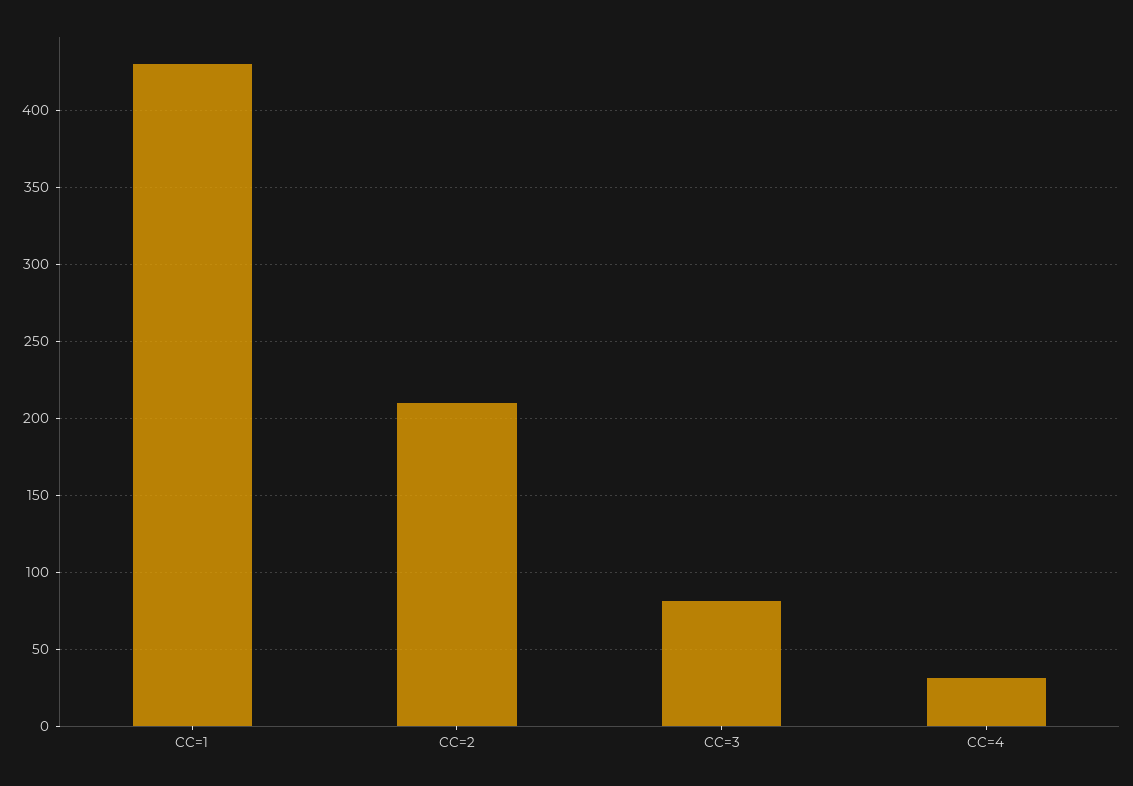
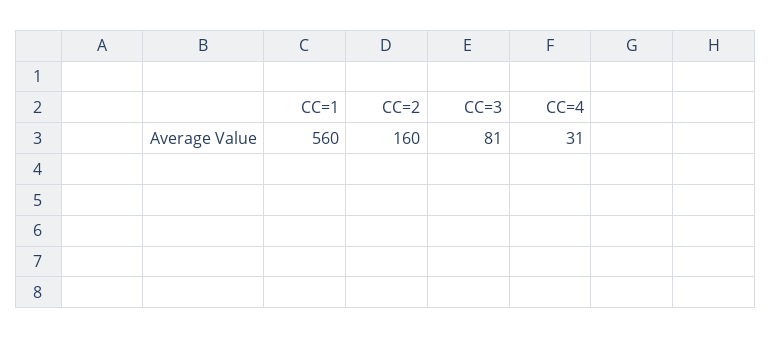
CC=1: 430 -> 560
CC=2: 210 -> 160

